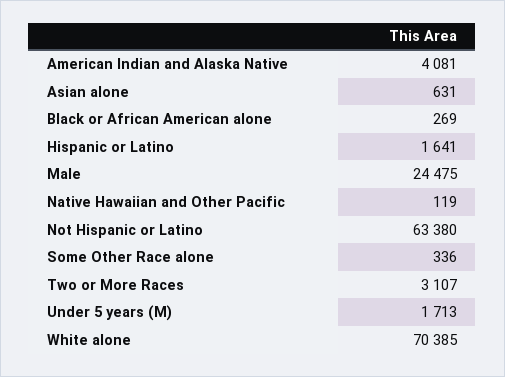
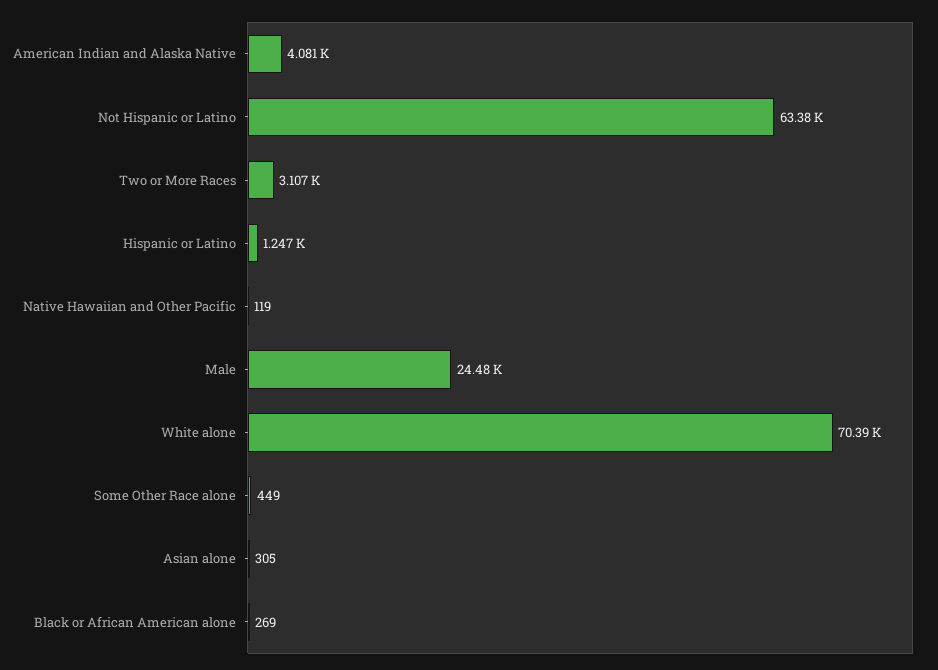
Asian alone: 631 -> 305
Hispanic or Latino: 1641 -> 1247
Some Other Race alone: 336 -> 449
Under 5 years (M): 1713 -> none

